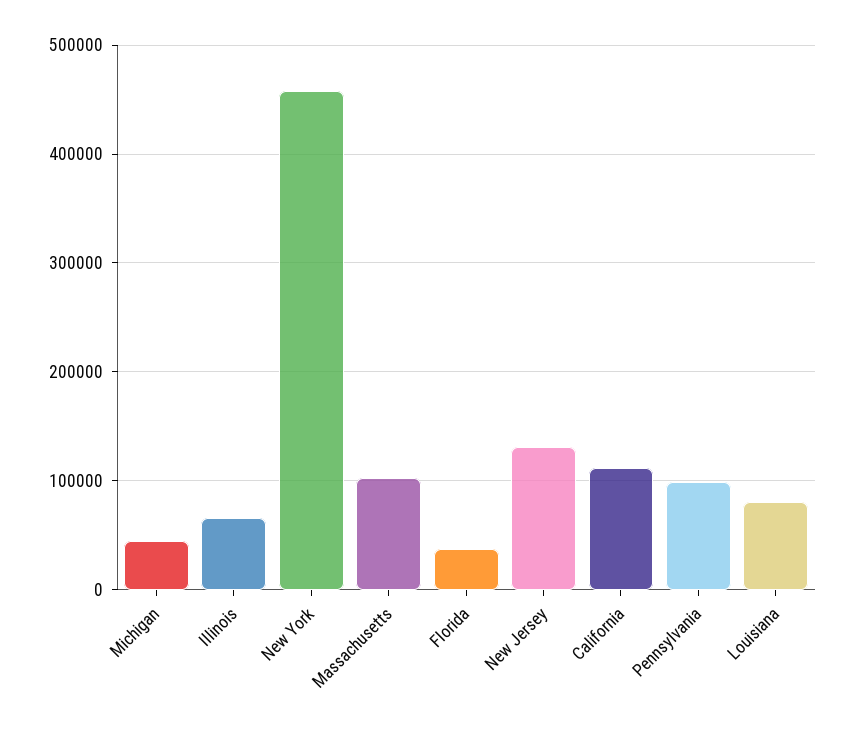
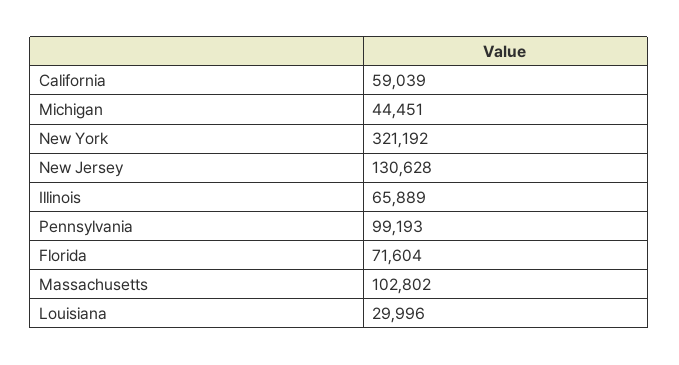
New York: 460000 -> 321192
Florida: 40000 -> 71604
California: 110000 -> 59039
Louisiana: 80000 -> 29996

